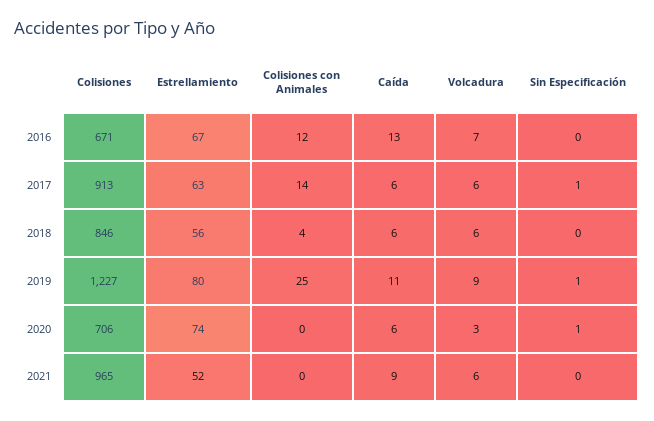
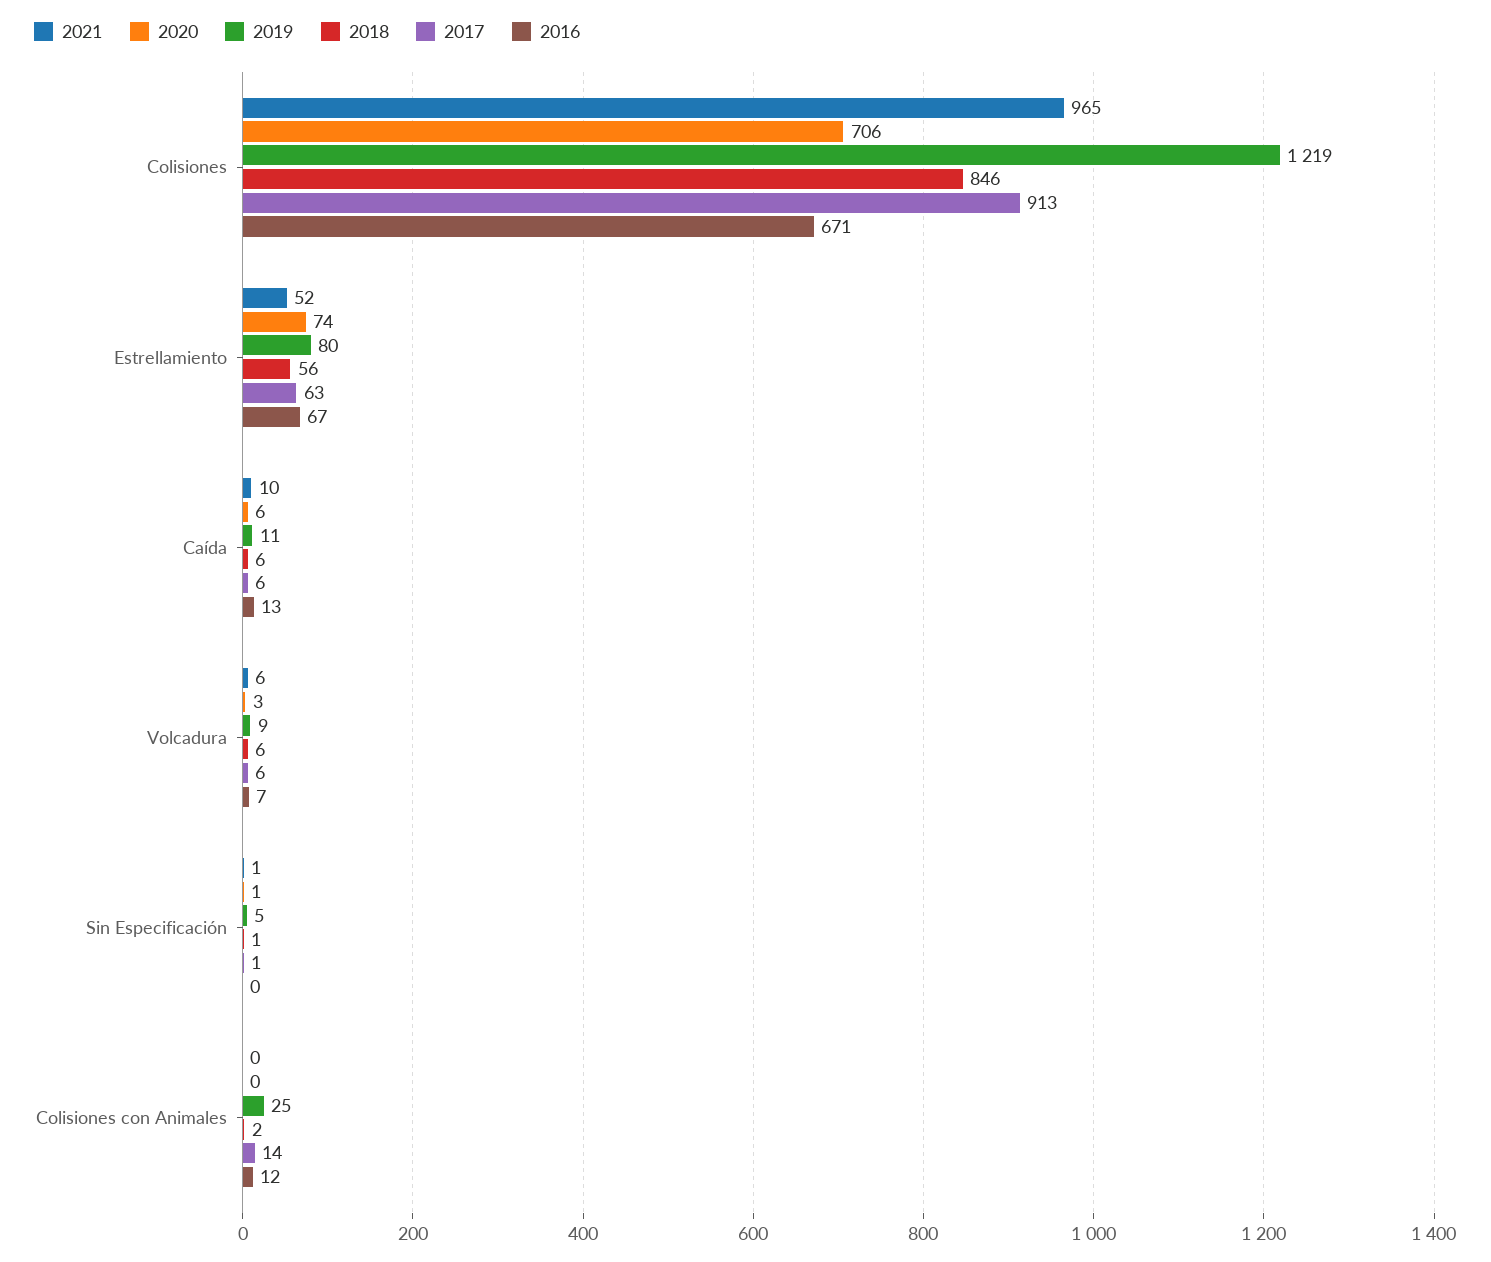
2018, Colisiones con Animales: 4 -> 2
2018, Sin Especificación: 0 -> 1
2019, Colisiones: 1227 -> 1219
2019, Sin Especificación: 1 -> 5
2021, Caída: 9 -> 10
2021, Sin Especificación: 0 -> 1

